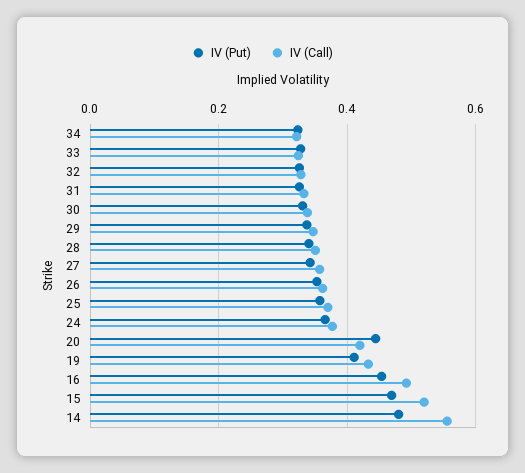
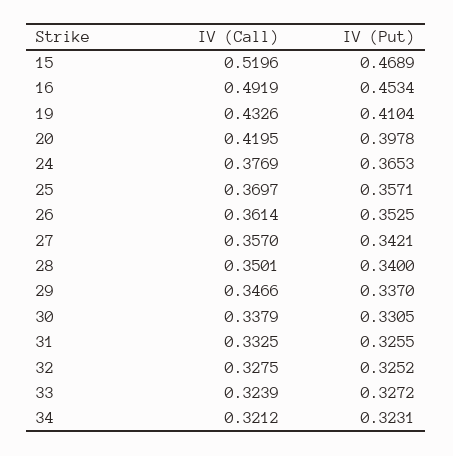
IV (Put), 20: 0.44 -> 0.3978
IV (Put), 14: 0.48 -> none
IV (Call), 14: 0.56 -> none

